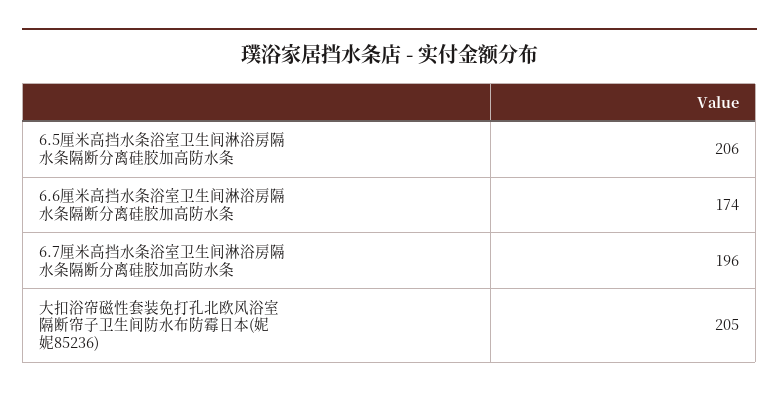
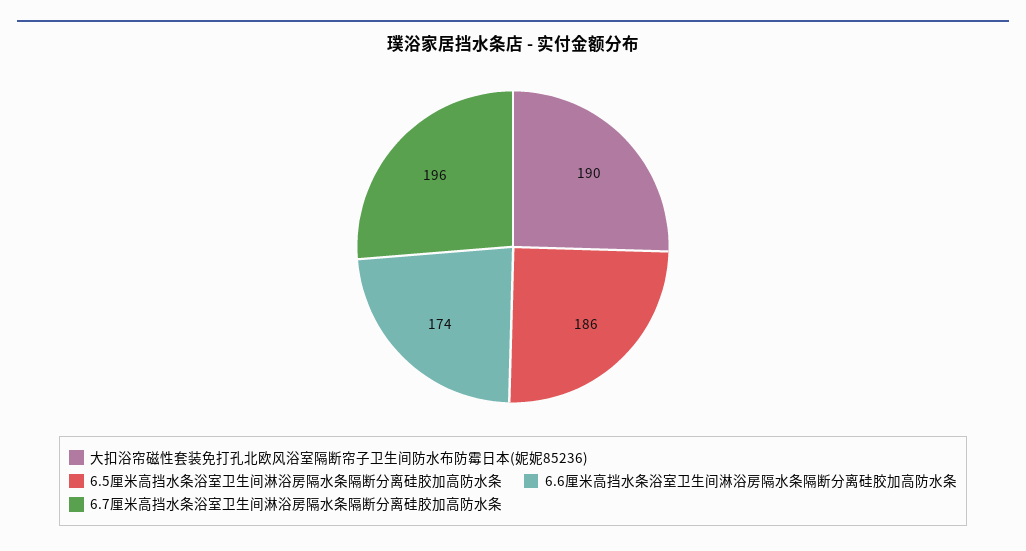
6.5厘米高挡水条浴室卫生间淋浴房隔水条隔断分离硅胶加高防水条: 206 -> 186
大扣浴帘磁性套装免打孔北欧风浴室隔断帘子卫生间防水布防霉日本(妮妮85236): 205 -> 190

